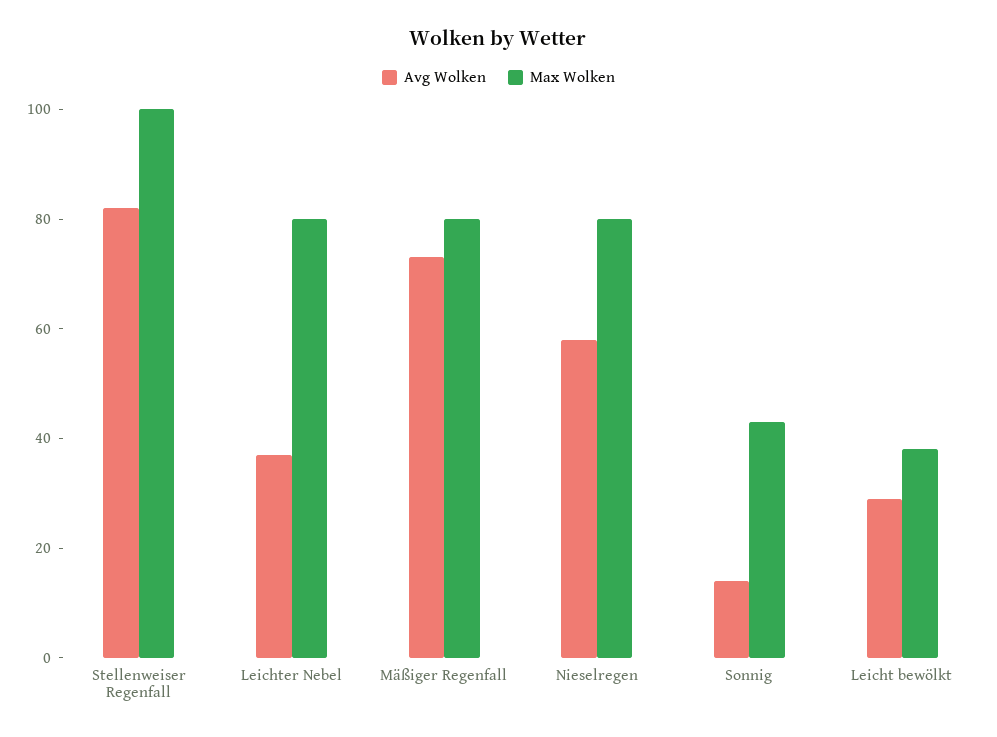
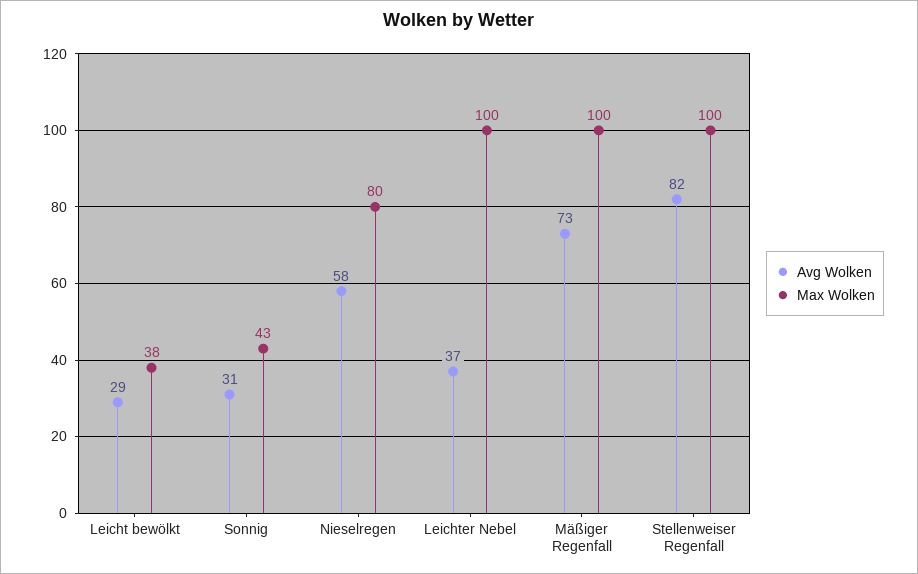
Max Wolken, Leichter Nebel: 80 -> 100
Max Wolken, Mäßiger Regenfall: 80 -> 100
Avg Wolken, Sonnig: 15 -> 31

